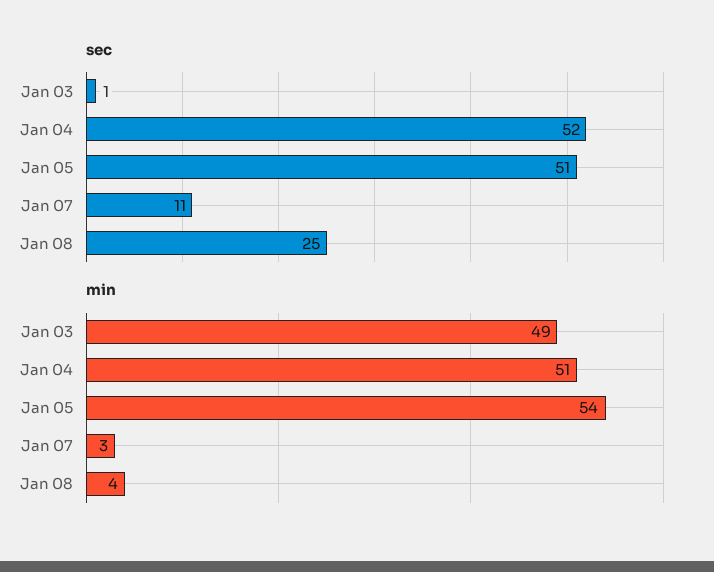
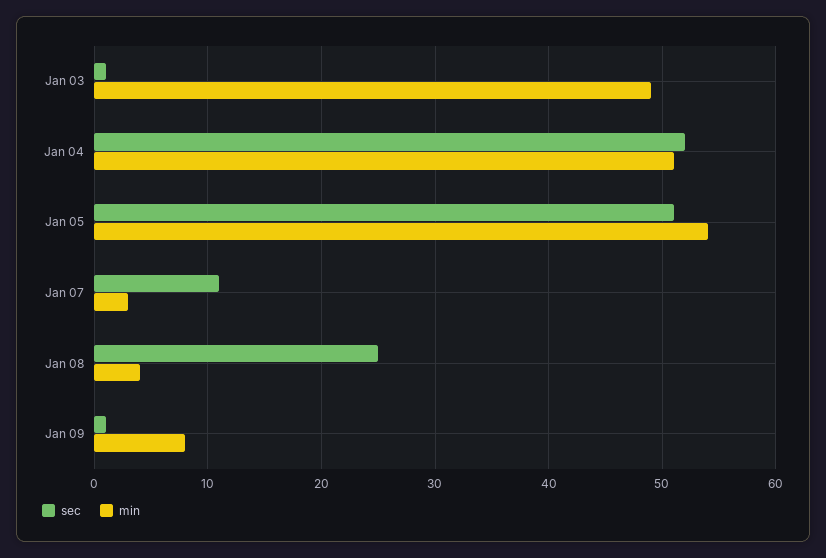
sec, Jan 09: none -> 1
min, Jan 09: none -> 8

